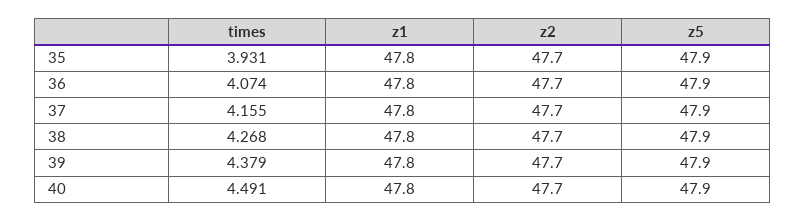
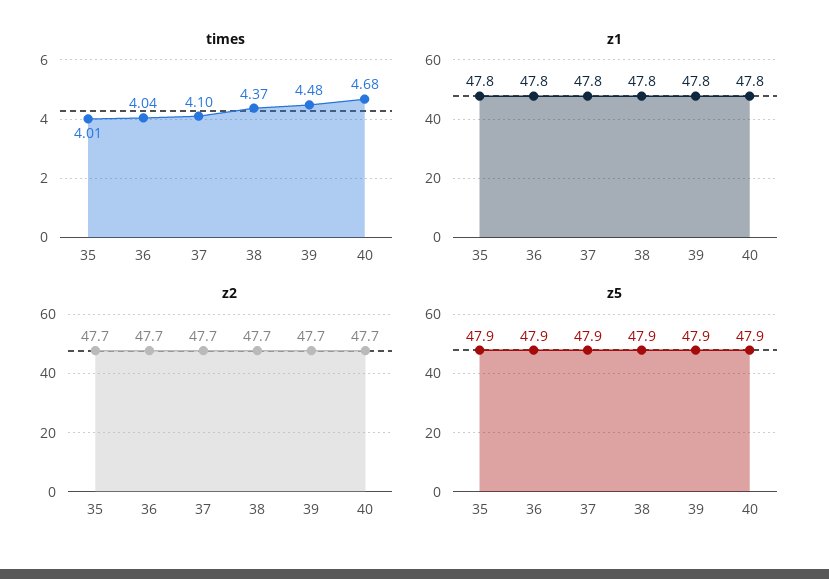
times, 35: 3.931 -> 4.01
times, 36: 4.074 -> 4.04
times, 37: 4.155 -> 4.1
times, 38: 4.268 -> 4.37
times, 39: 4.379 -> 4.48
times, 40: 4.491 -> 4.68

